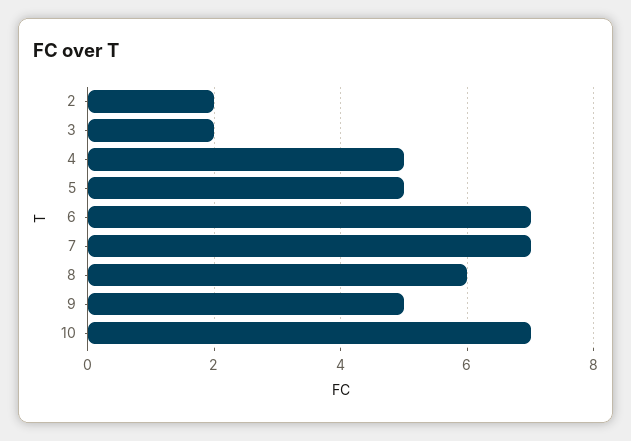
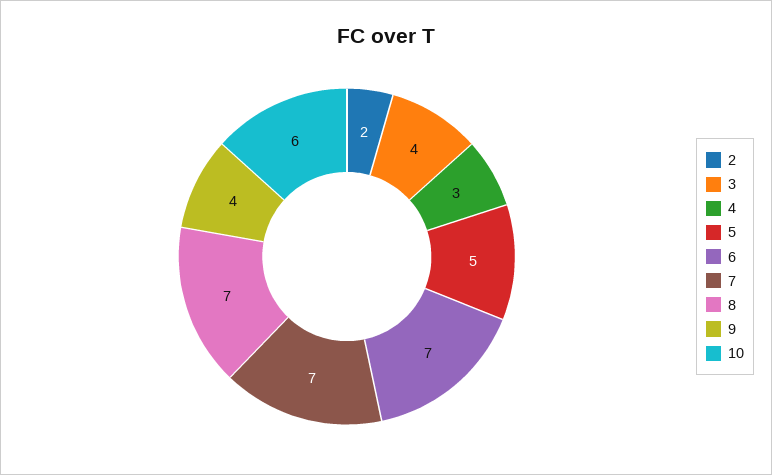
3: 2 -> 4
4: 5 -> 3
8: 6 -> 7
9: 5 -> 4
10: 7 -> 6

